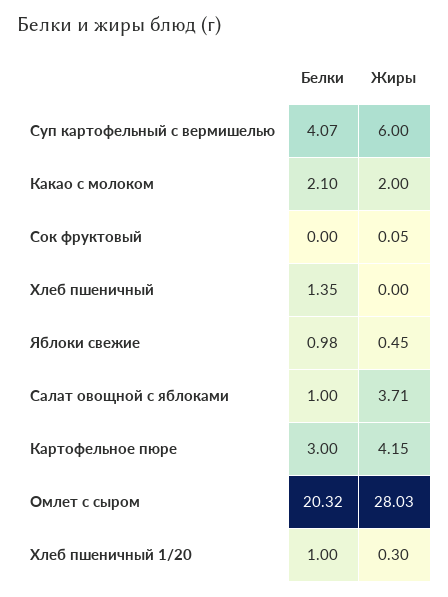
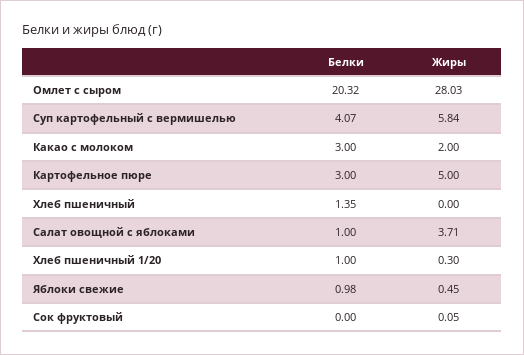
Жиры, Суп картофельный с вермишелью: 6 -> 5.84
Белки, Какао с молоком: 2.1 -> 3
Жиры, Картофельное пюре: 4.15 -> 5

